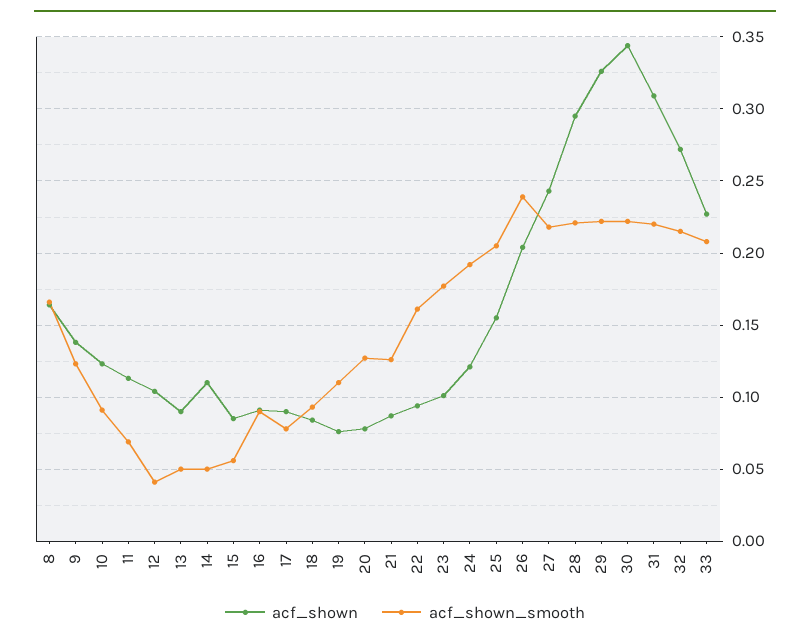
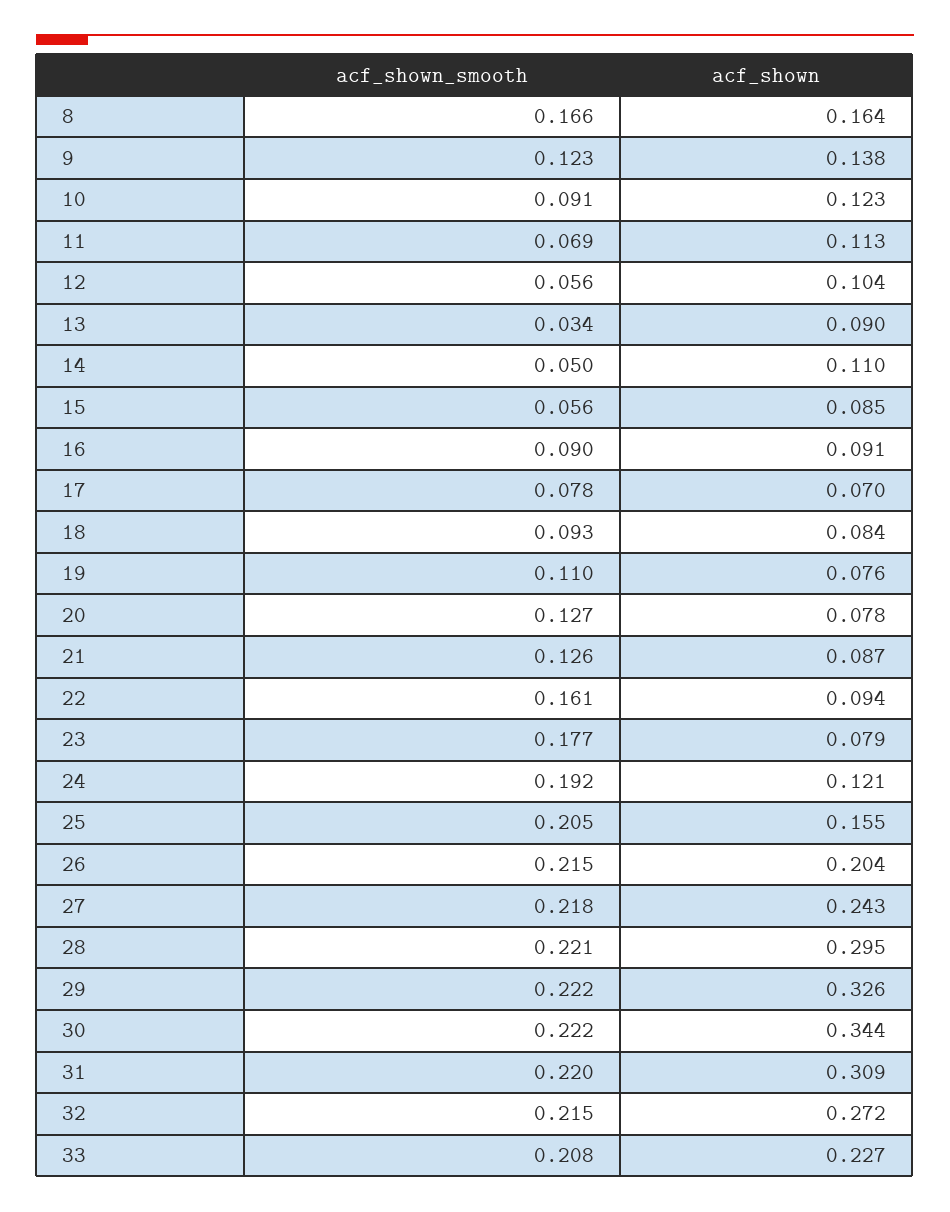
acf_shown_smooth, 12: 0.04 -> 0.056
acf_shown_smooth, 13: 0.05 -> 0.034
acf_shown, 17: 0.09 -> 0.07
acf_shown, 23: 0.1 -> 0.079
acf_shown_smooth, 26: 0.24 -> 0.215

